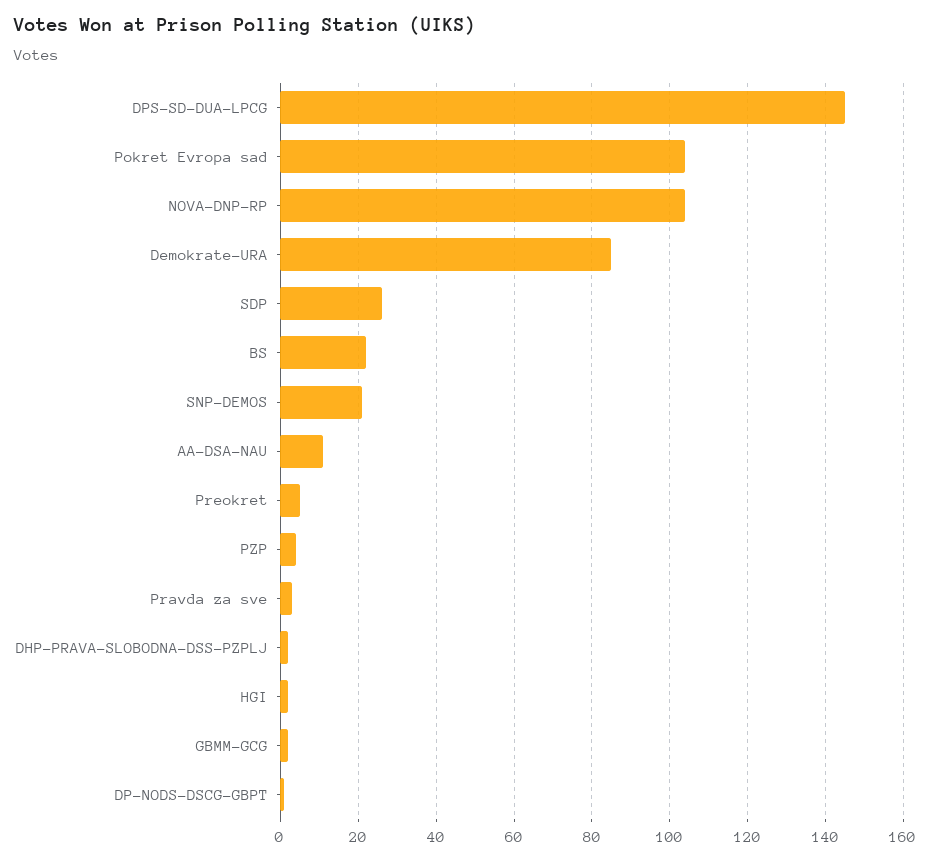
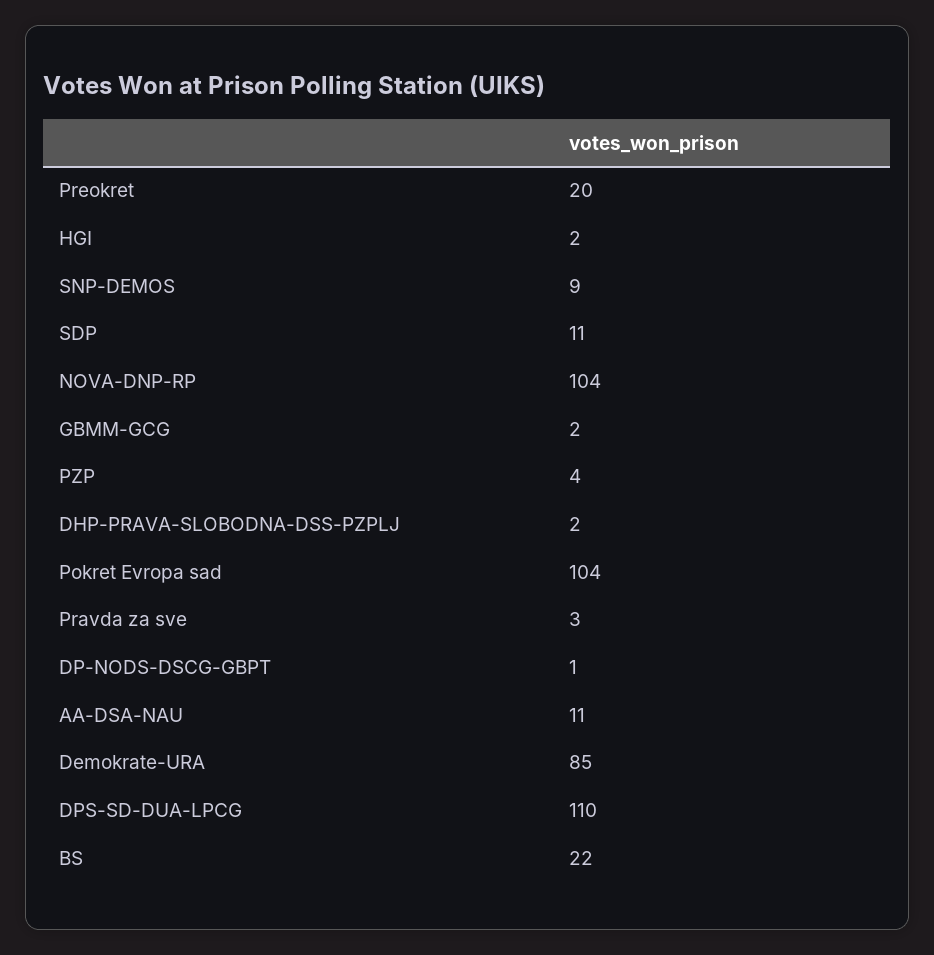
DPS-SD-DUA-LPCG: 145 -> 110
SDP: 25 -> 11
SNP-DEMOS: 20 -> 9
Preokret: 5 -> 20

